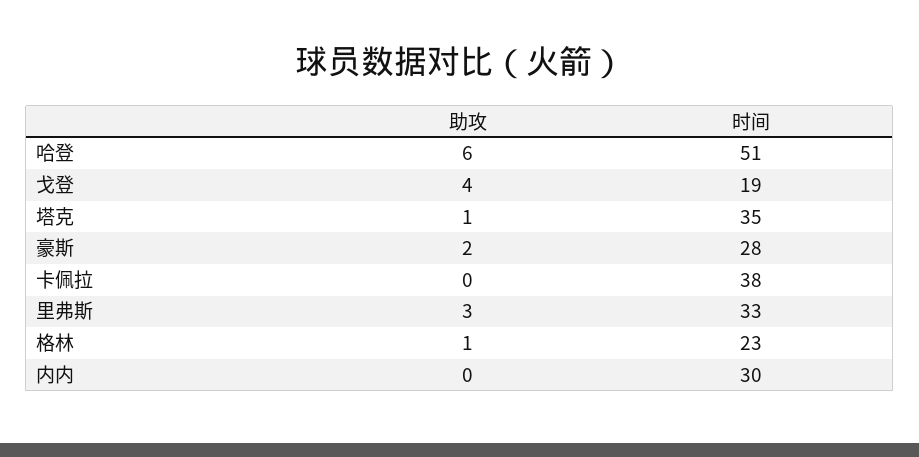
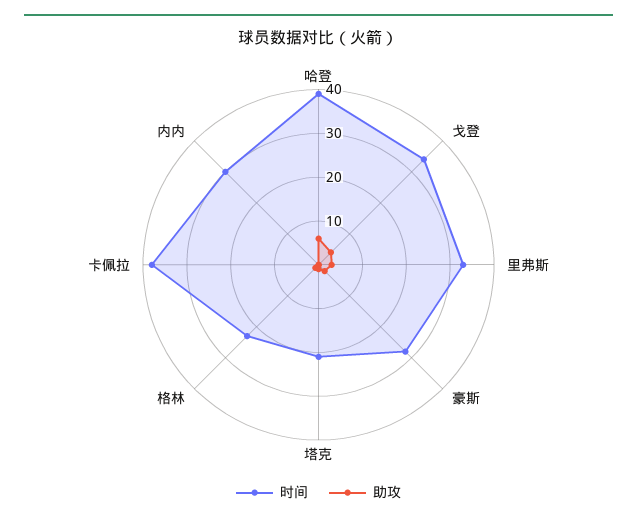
时间, 哈登: 51 -> 40
时间, 戈登: 19 -> 35
时间, 塔克: 35 -> 20

